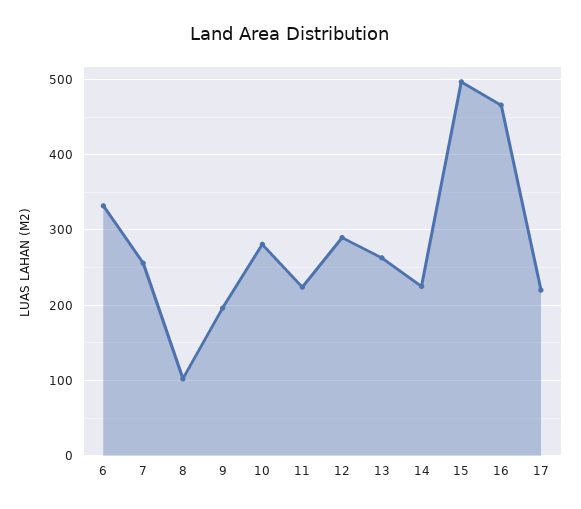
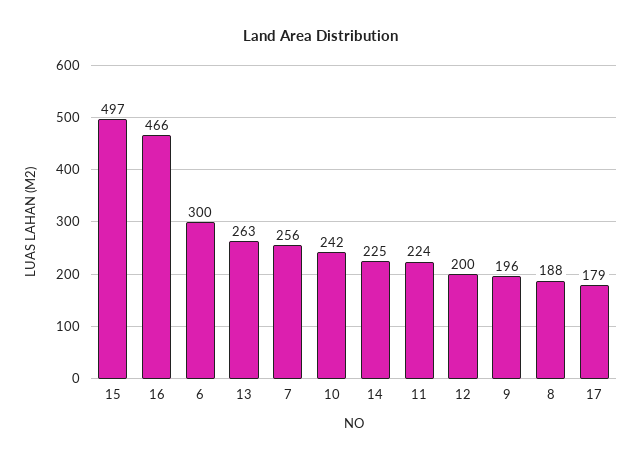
6: 330 -> 300
8: 100 -> 188
10: 280 -> 242
12: 290 -> 200
17: 220 -> 179

